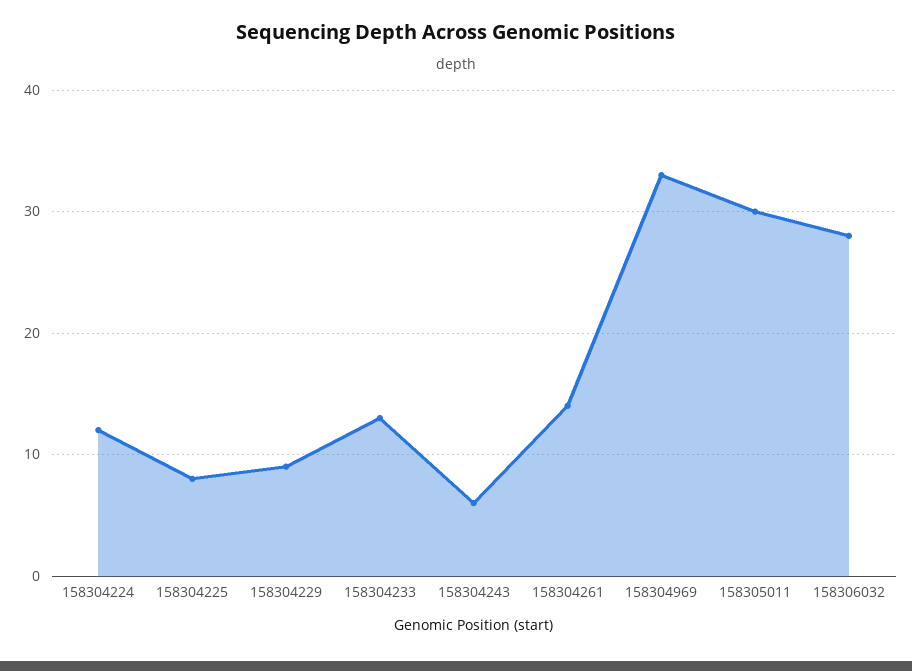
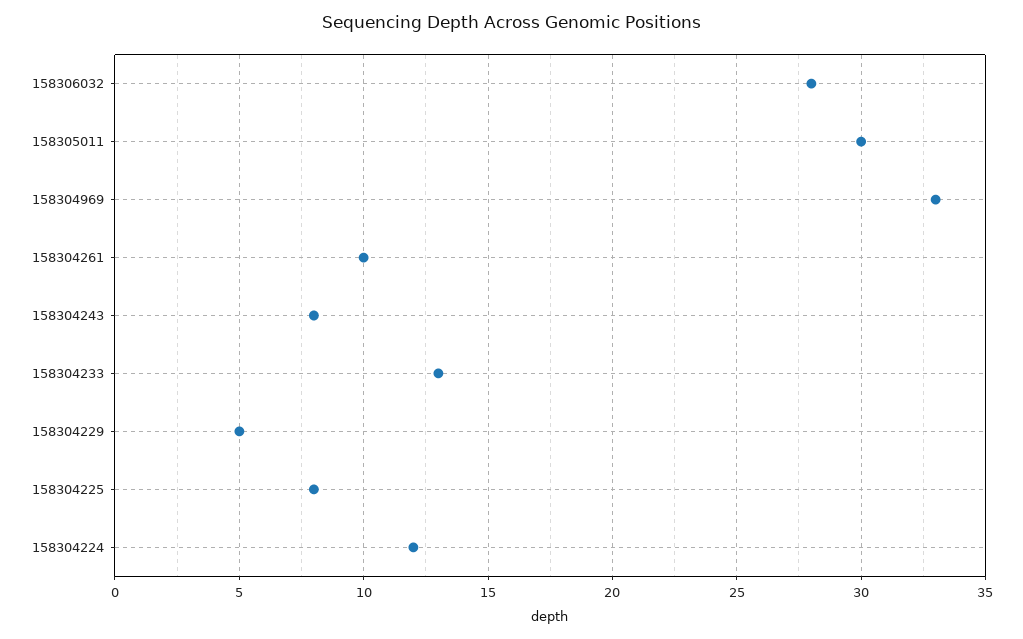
158304229: 9 -> 5
158304243: 6 -> 8
158304261: 14 -> 10

